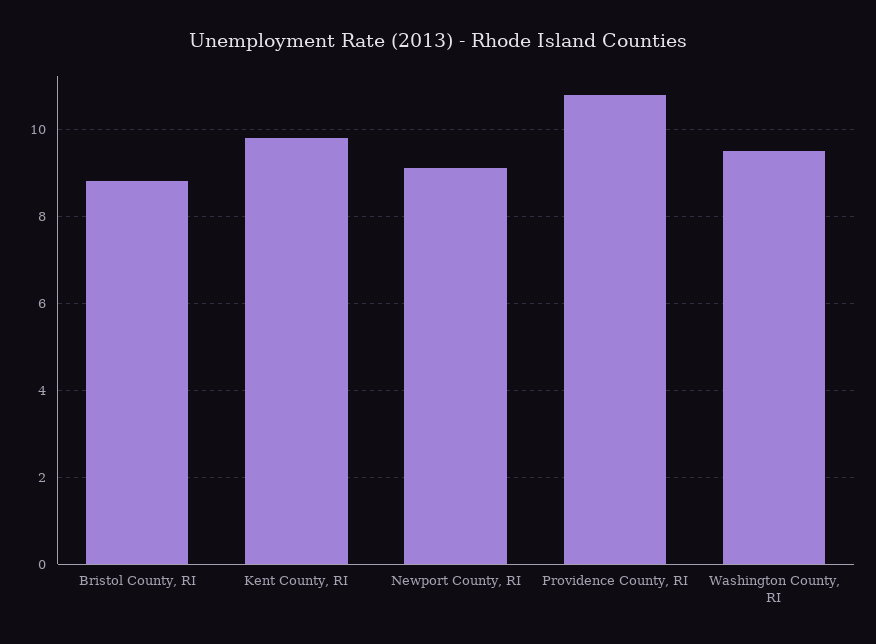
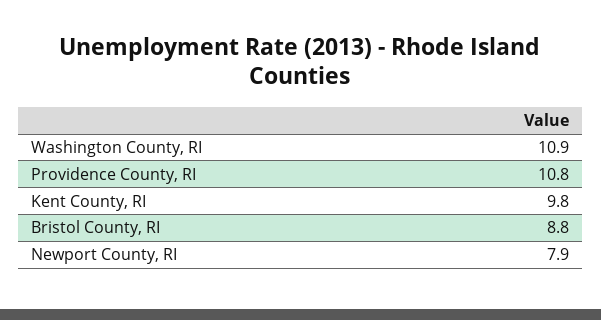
Newport County, RI: 9 -> 7.9
Washington County, RI: 9.5 -> 10.9

